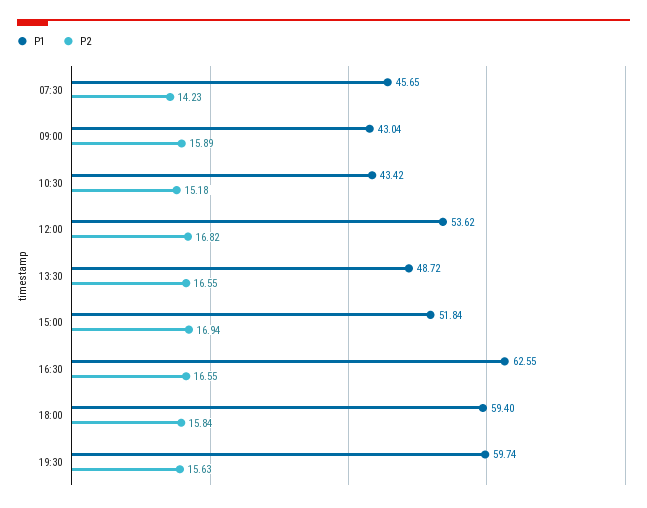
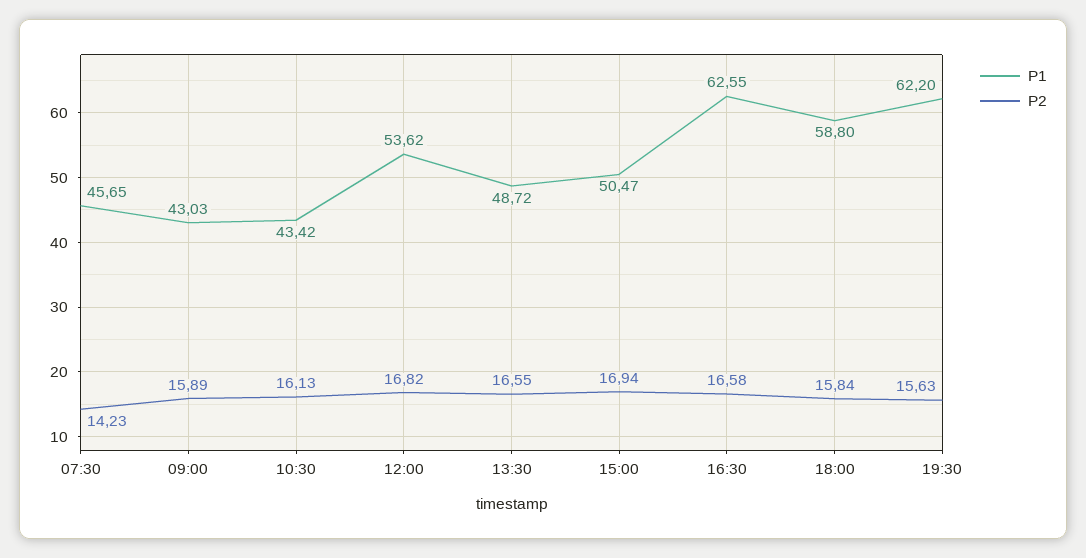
P1, 09:00: 43.04 -> 43.03
P2, 10:30: 15.18 -> 16.13
P1, 15:00: 51.84 -> 50.47
P2, 16:30: 16.55 -> 16.58
P1, 18:00: 59.4 -> 58.8
P1, 19:30: 59.74 -> 62.2

